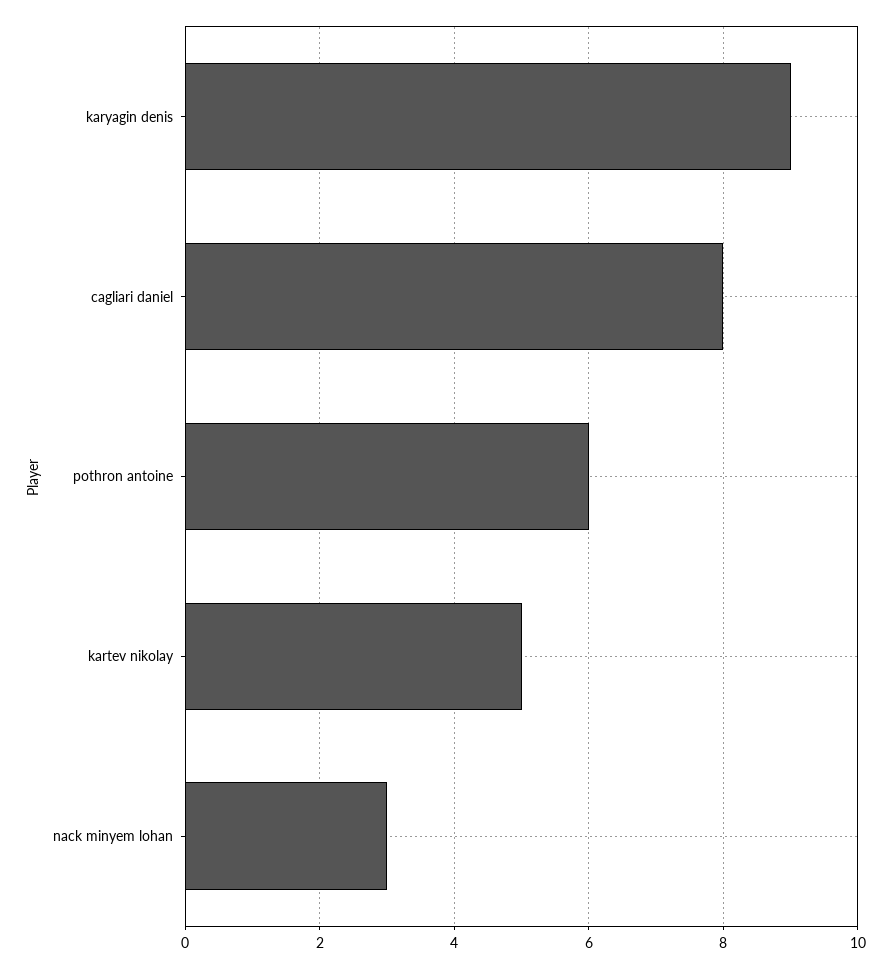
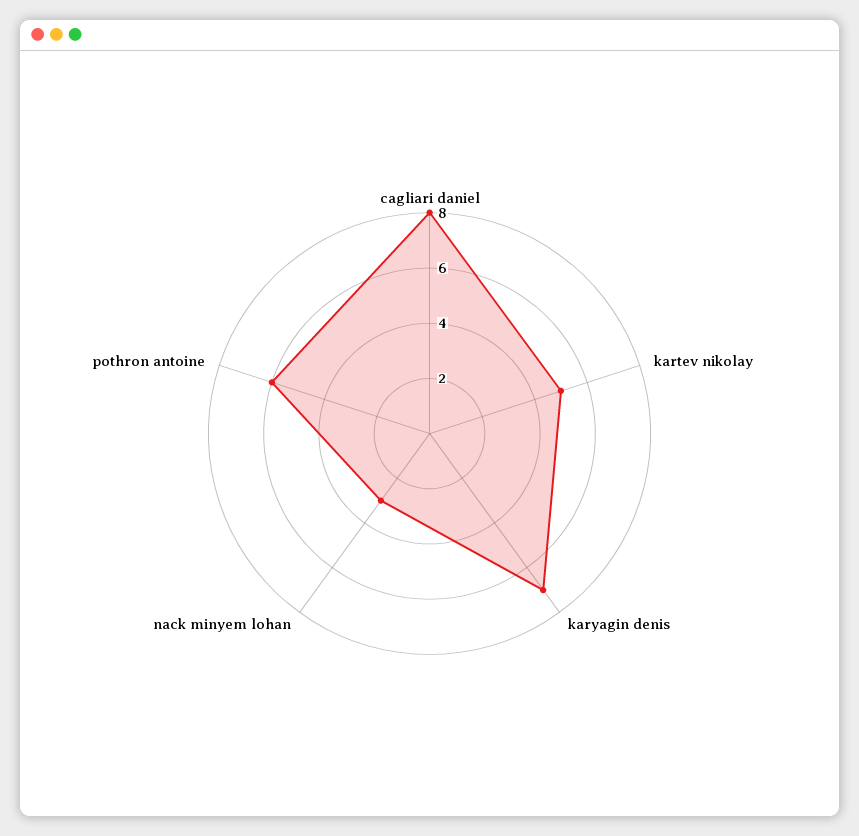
karyagin denis: 9 -> 7

